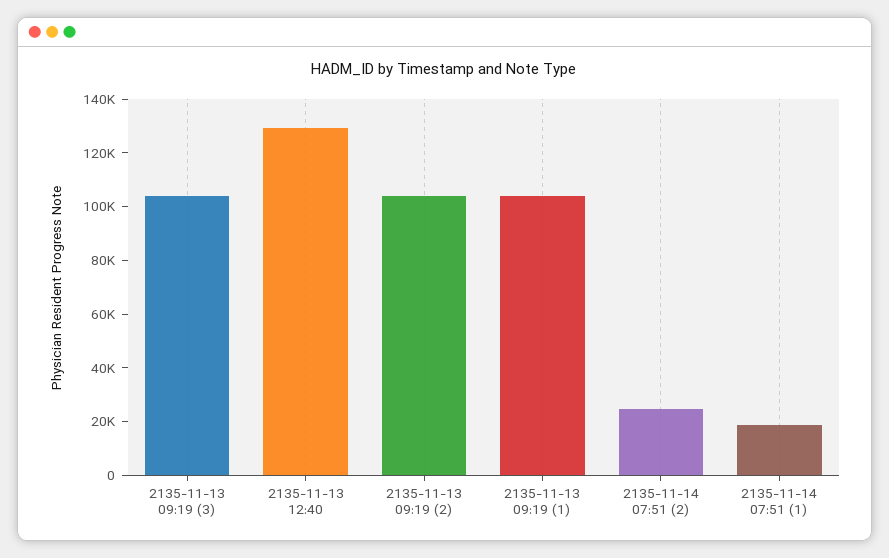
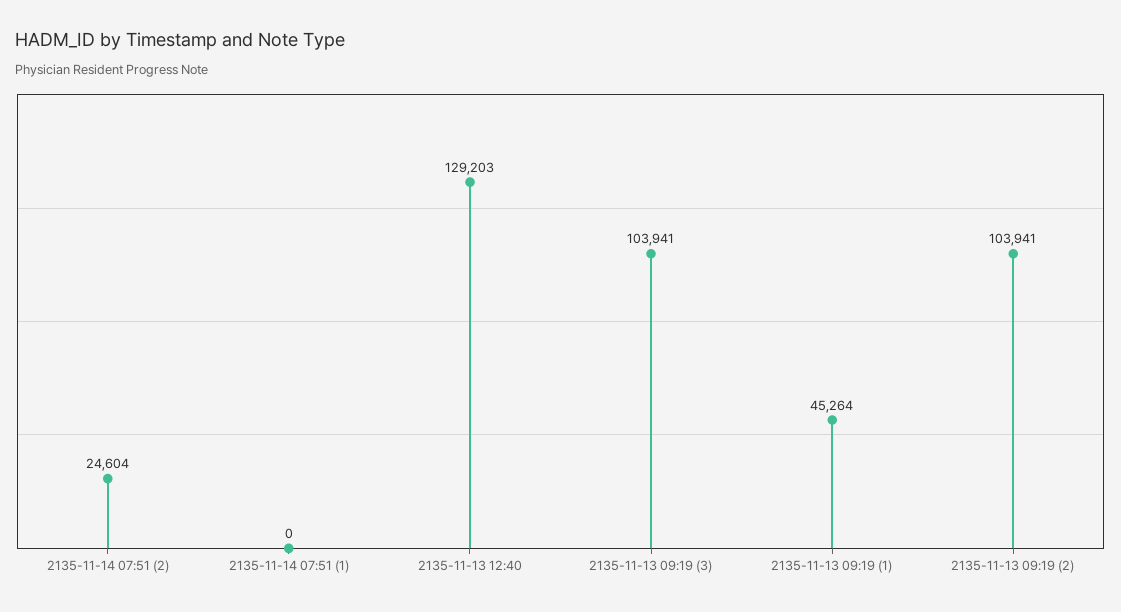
2135-11-13 09:19 (1): 105000 -> 45264
2135-11-14 07:51 (1): 20000 -> 0

